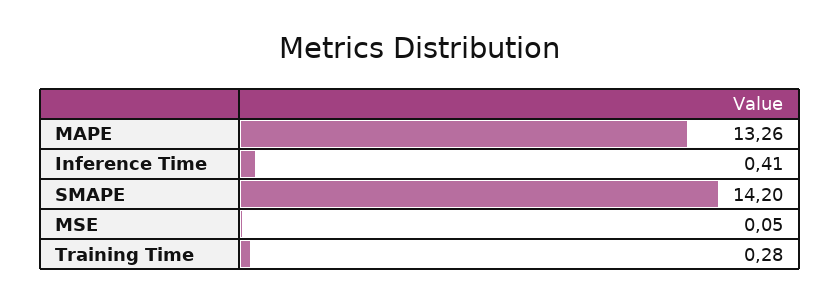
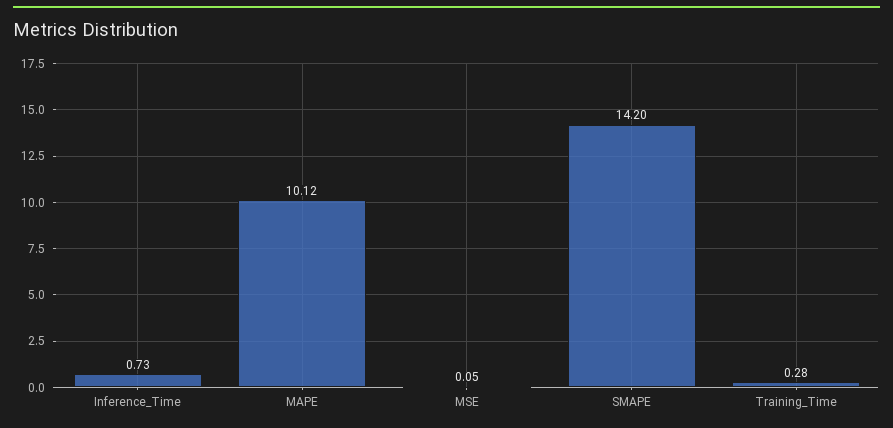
MAPE: 13.26 -> 10.12
Inference Time: 0.41 -> 0.73

